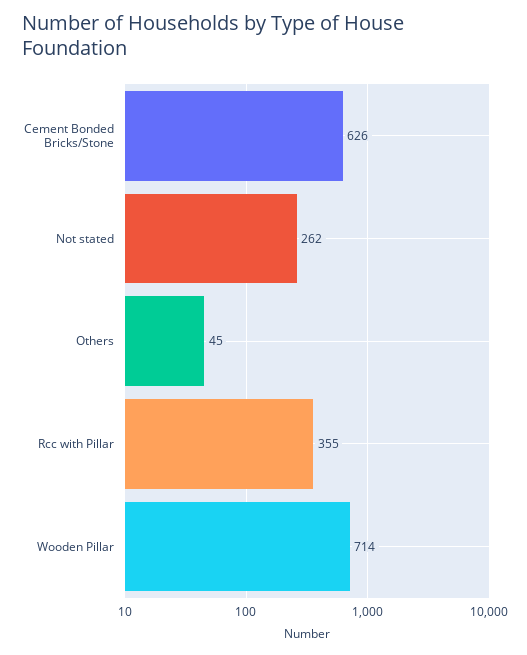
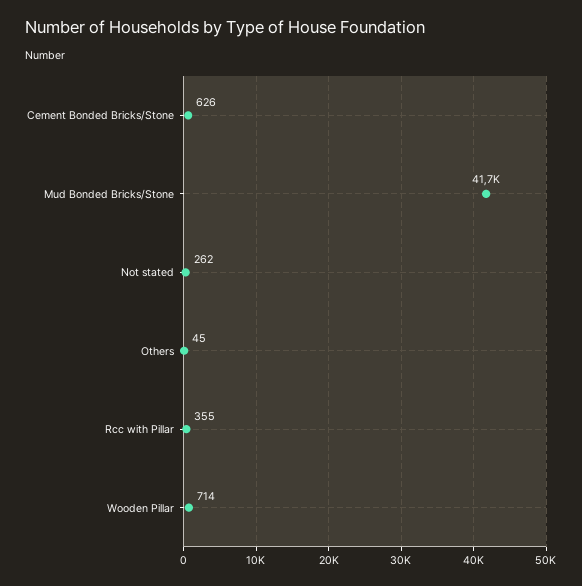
Mud Bonded Bricks/Stone: none -> 41700

